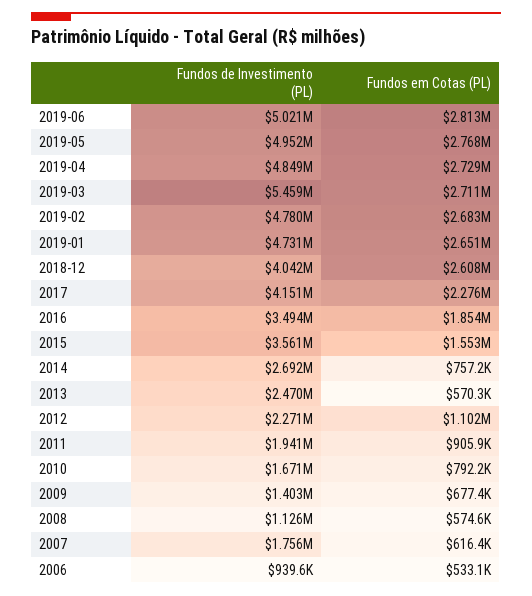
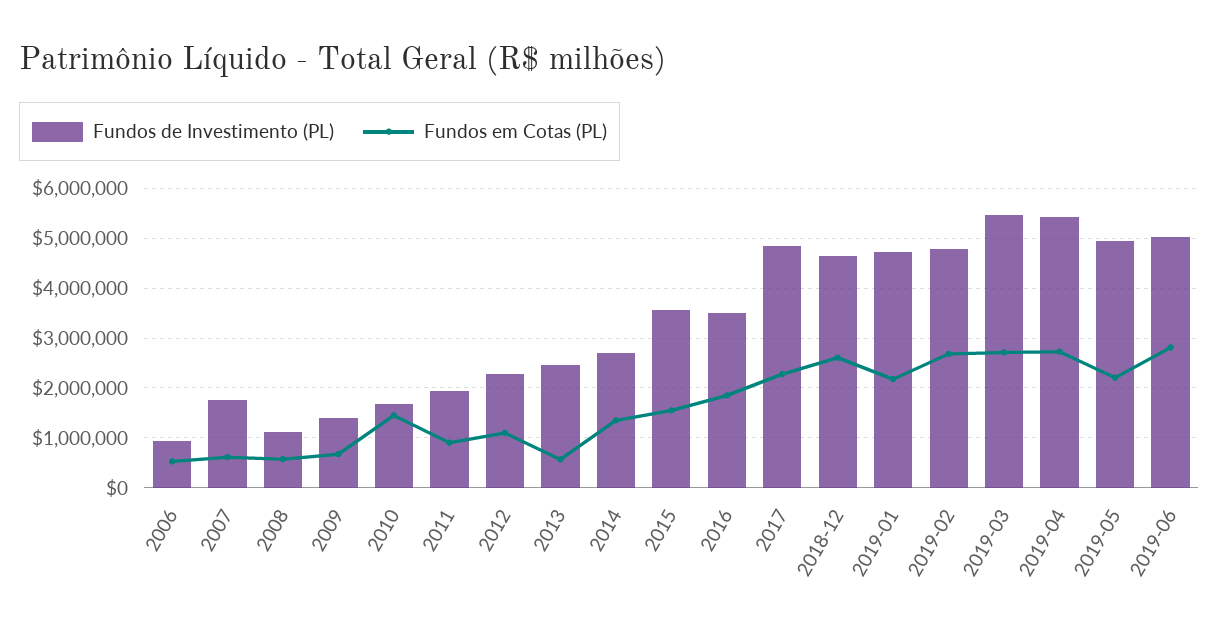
Fundos em Cotas (PL), 2019-05: 2768000 -> 2200000
Fundos de Investimento (PL), 2019-04: 4849000 -> 5400000
Fundos em Cotas (PL), 2019-01: 2651000 -> 2200000
Fundos de Investimento (PL), 2018-12: 4042000 -> 4600000
Fundos de Investimento (PL), 2017: 4151000 -> 4800000
Fundos em Cotas (PL), 2014: 757200 -> 1400000
Fundos em Cotas (PL), 2010: 792200 -> 1400000

